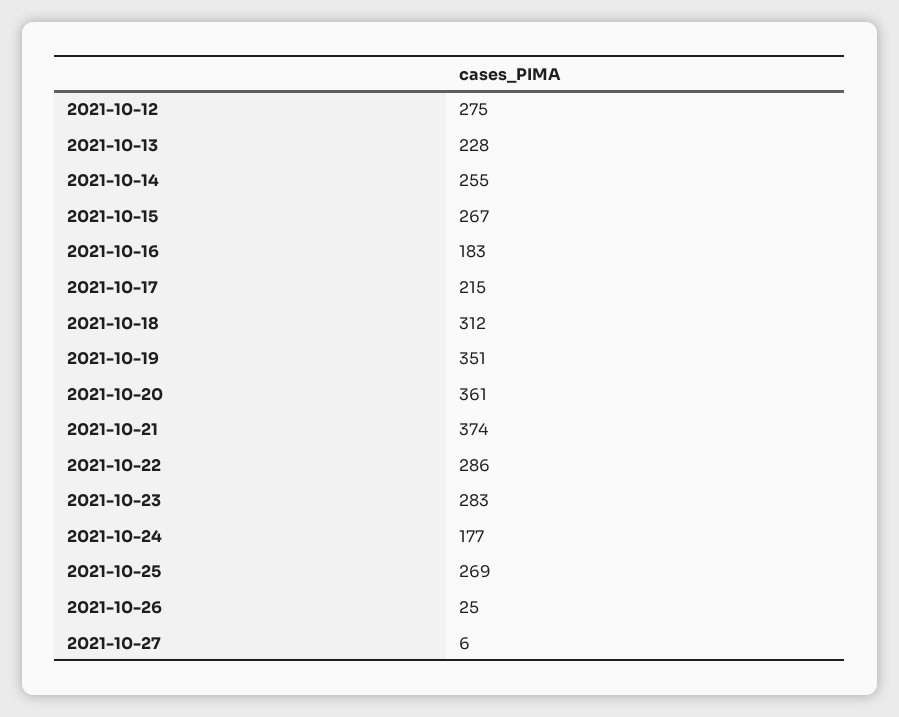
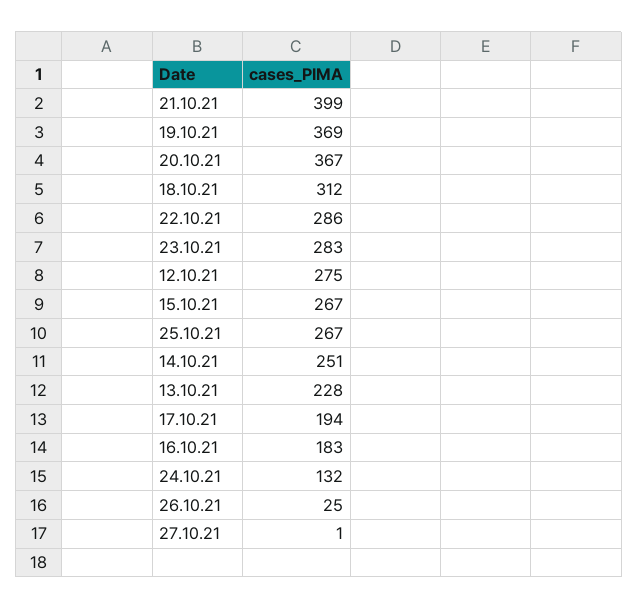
2021-10-14: 255 -> 251
2021-10-17: 215 -> 194
2021-10-19: 351 -> 369
2021-10-20: 361 -> 367
2021-10-21: 374 -> 399
2021-10-24: 177 -> 132
2021-10-25: 269 -> 267
2021-10-27: 6 -> 1

